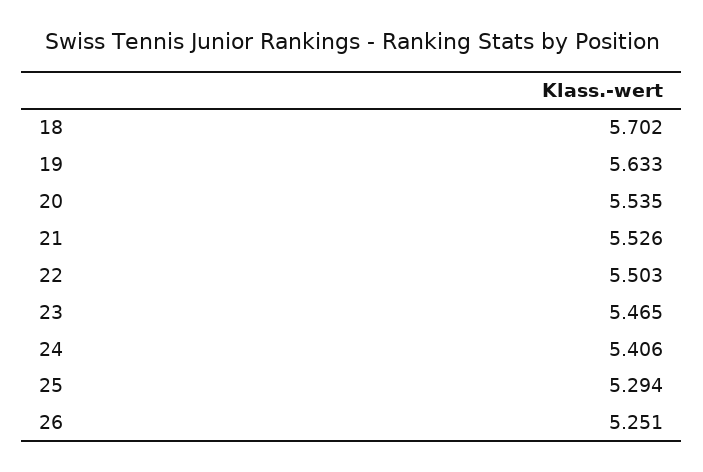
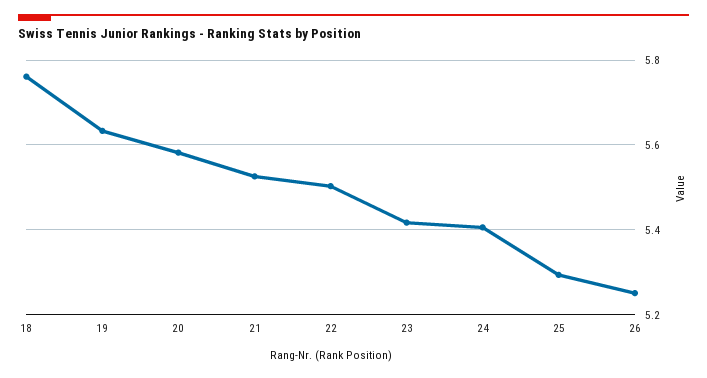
18: 5.702 -> 5.76
20: 5.535 -> 5.58
23: 5.465 -> 5.42

